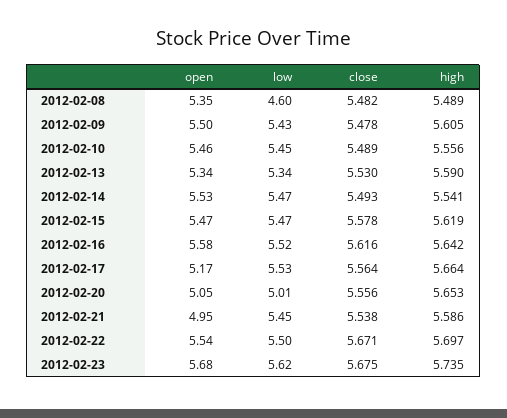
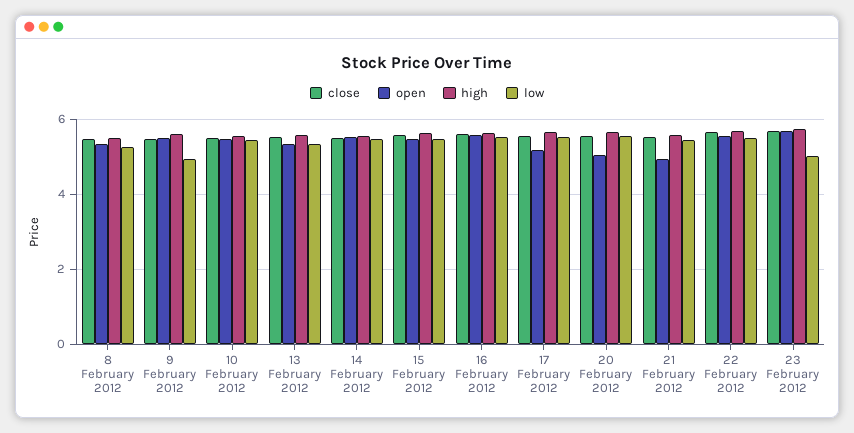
low, 2012-02-08: 4.6 -> 5.2
low, 2012-02-09: 5.43 -> 5
low, 2012-02-20: 5.01 -> 5.6
low, 2012-02-23: 5.62 -> 5

